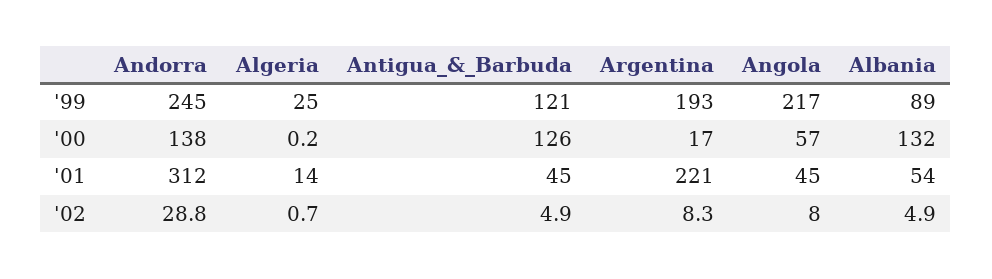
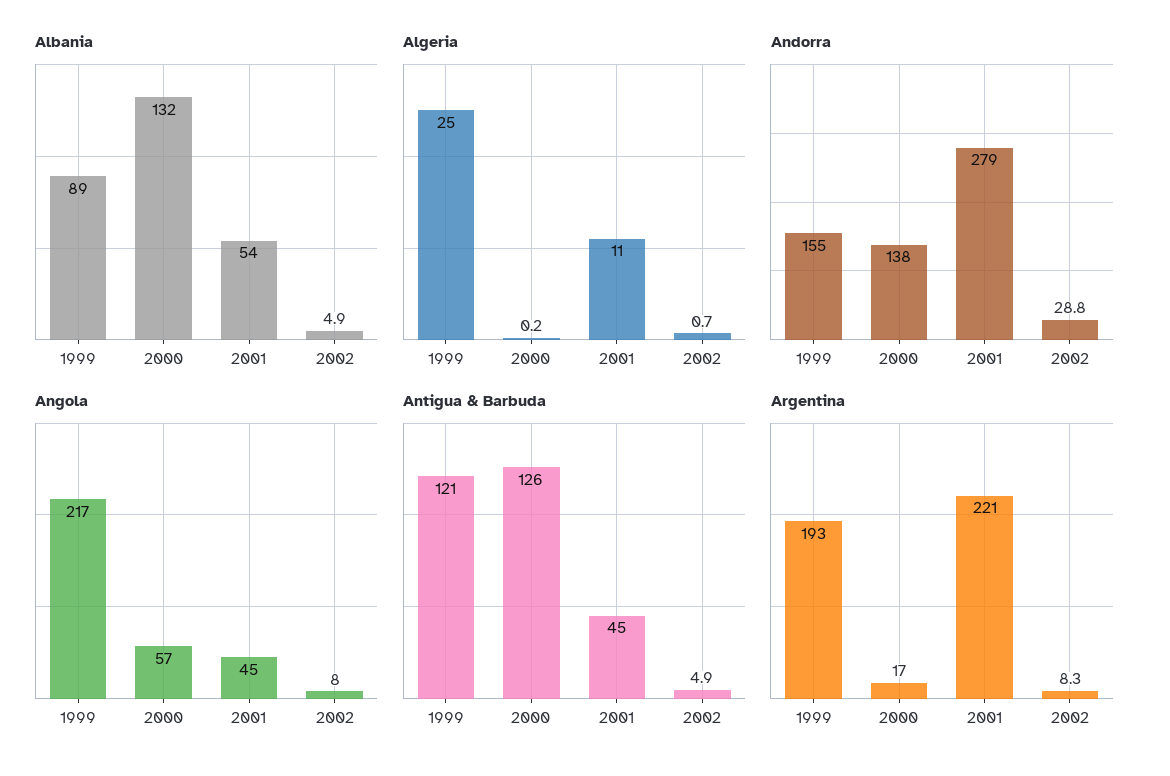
Andorra, '99: 245 -> 155
Andorra, '01: 312 -> 279
Algeria, '01: 14 -> 11

